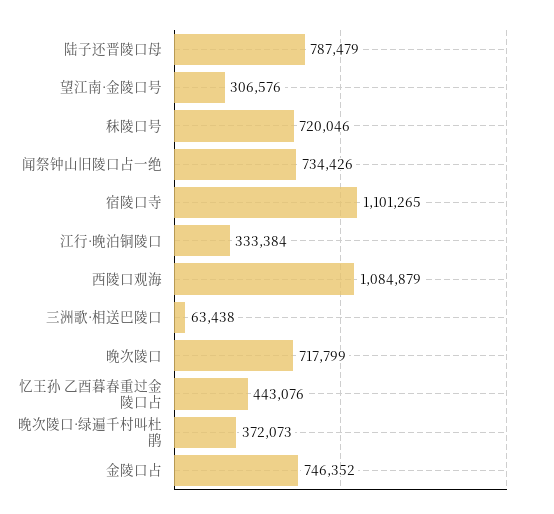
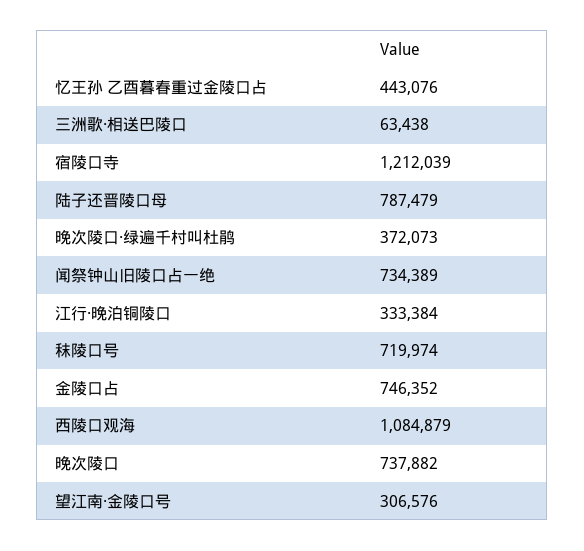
秣陵口号: 720046 -> 719974
闻祭钟山旧陵口占一绝: 734426 -> 734389
宿陵口寺: 1101265 -> 1212039
晚次陵口: 717799 -> 737882

